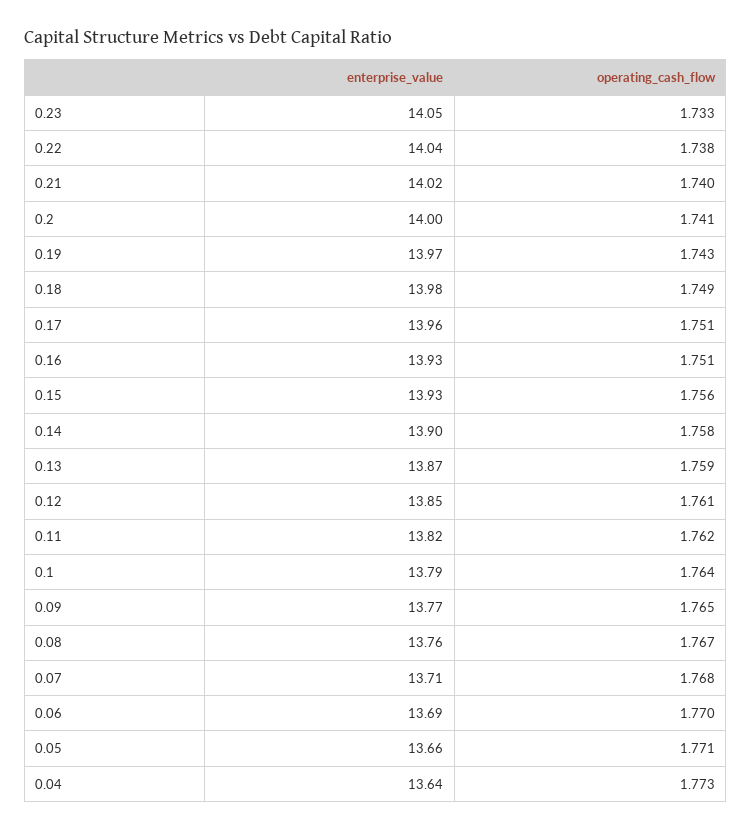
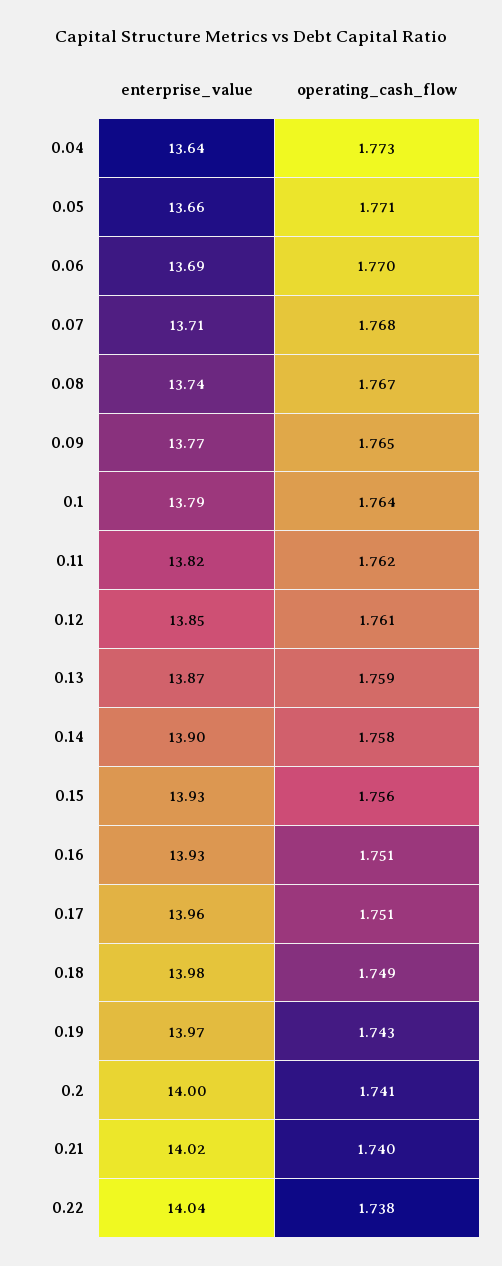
enterprise_value, 0.23: 14.05 -> none
operating_cash_flow, 0.23: 1.733 -> none
enterprise_value, 0.08: 13.76 -> 13.74

